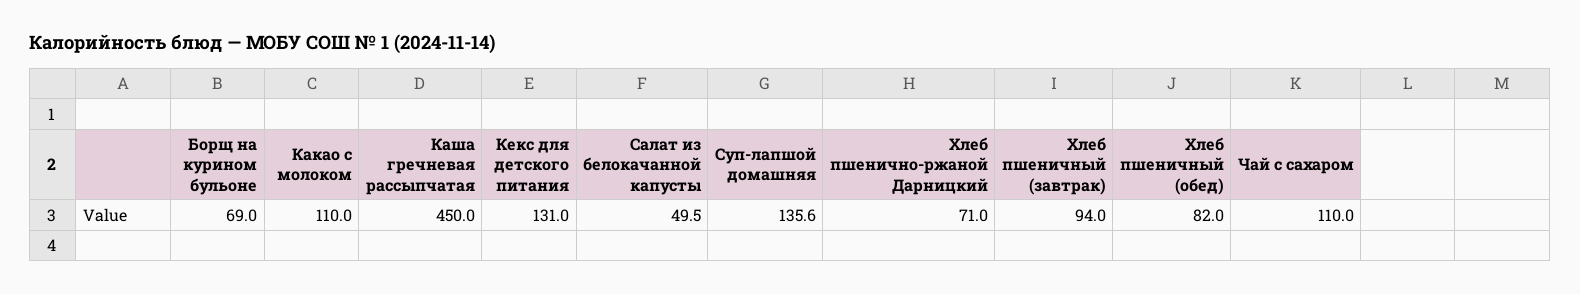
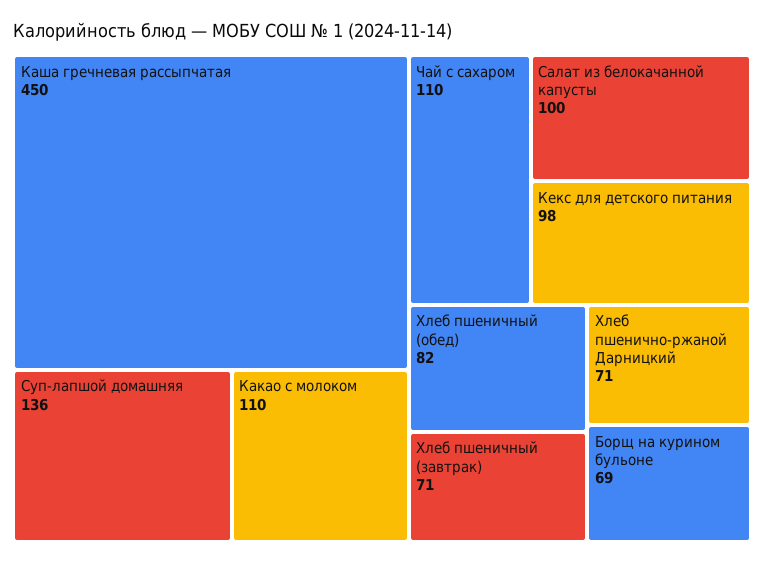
Кекс для детского питания: 131 -> 98
Салат из белокачанной капусты: 49.5 -> 100
Хлеб пшеничный (завтрак): 94 -> 71

